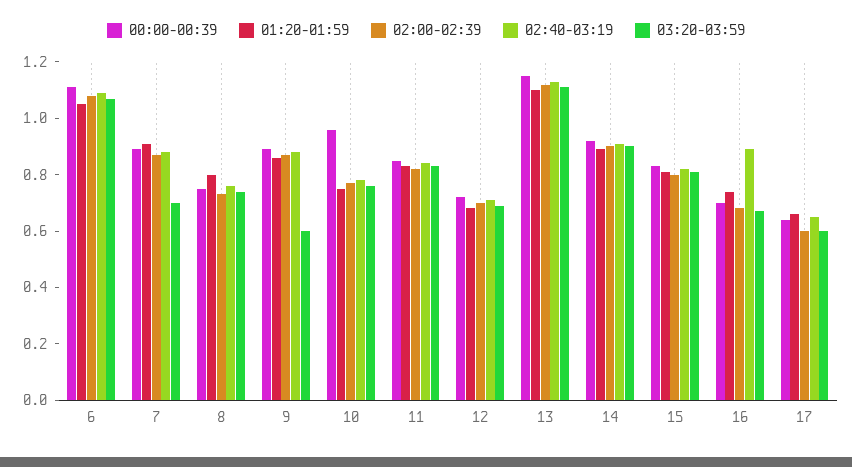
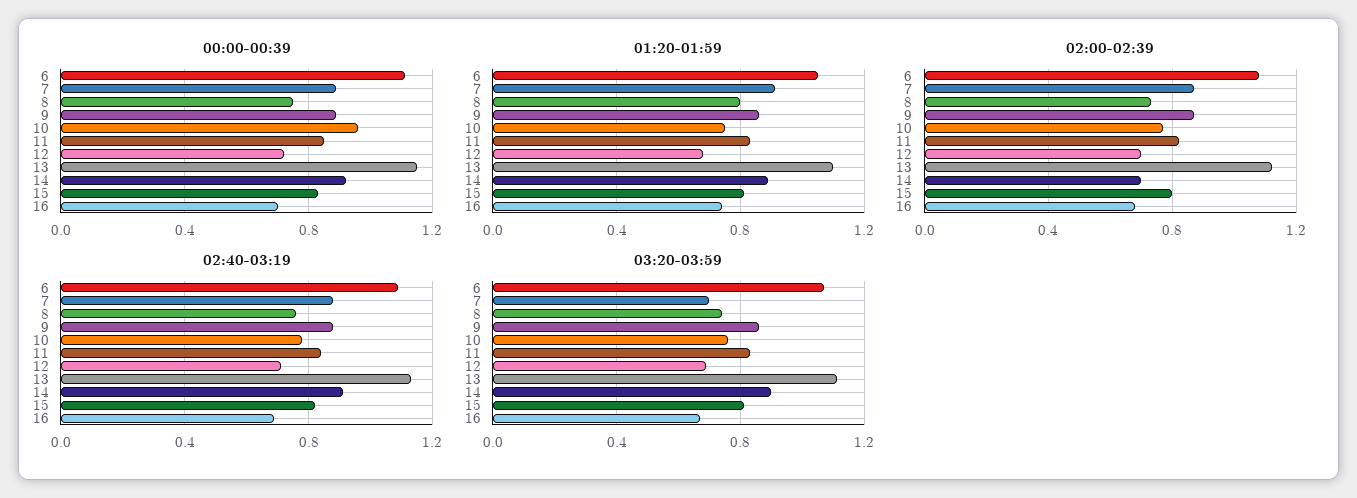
03:20-03:59, 9: 0.6 -> 0.85
02:00-02:39, 14: 0.9 -> 0.7
02:40-03:19, 16: 0.9 -> 0.7
00:00-00:39, 17: 0.65 -> none
01:20-01:59, 17: 0.65 -> none
02:00-02:39, 17: 0.6 -> none
02:40-03:19, 17: 0.65 -> none
03:20-03:59, 17: 0.6 -> none

